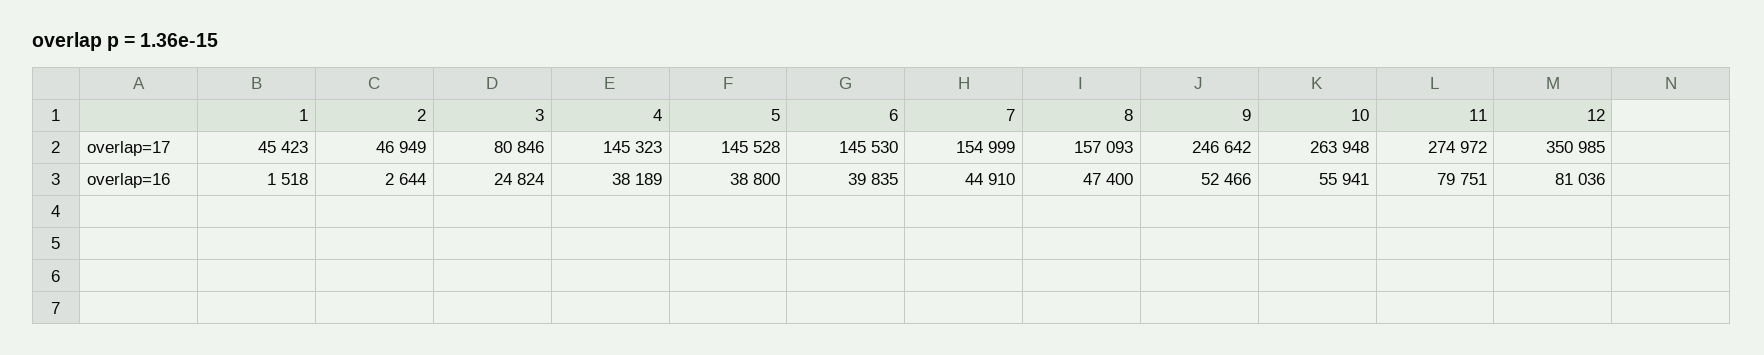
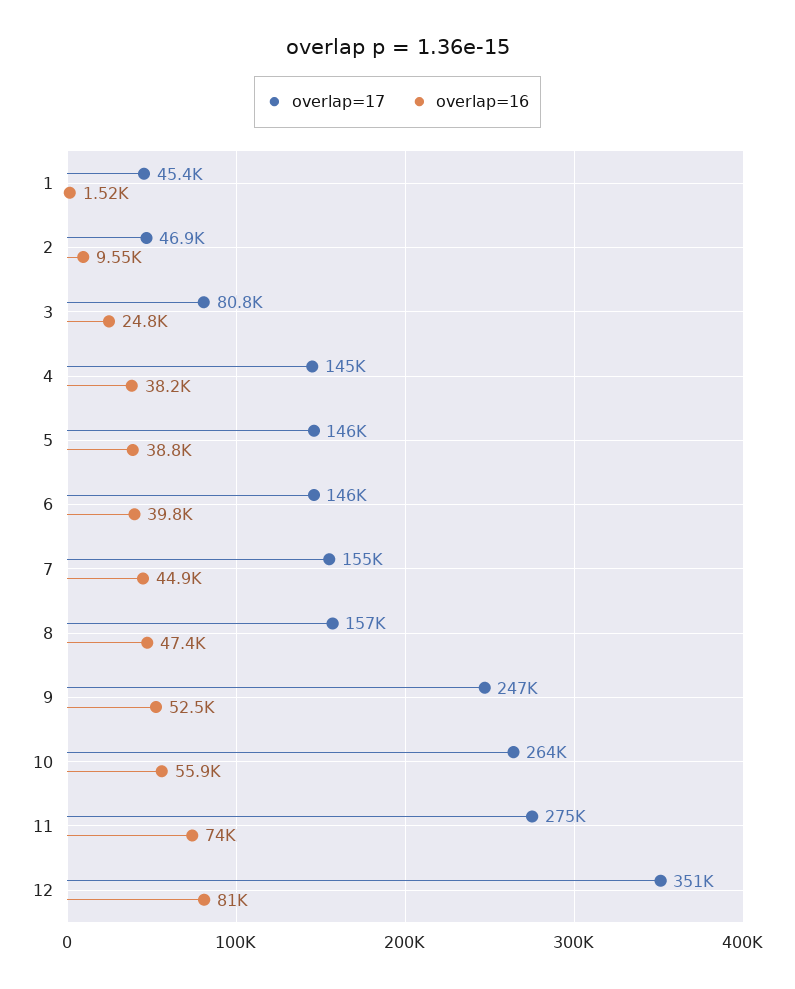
overlap=16, 2: 2644 -> 9550
overlap=16, 11: 79751 -> 74000

